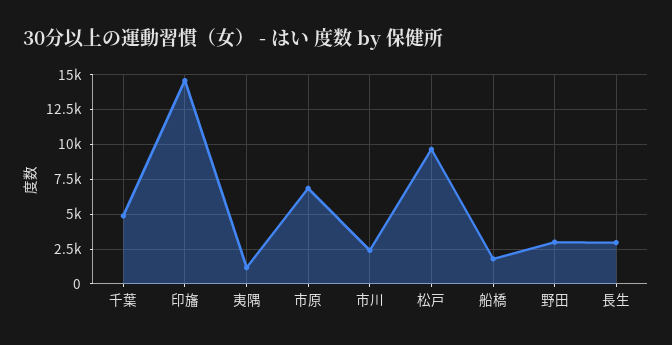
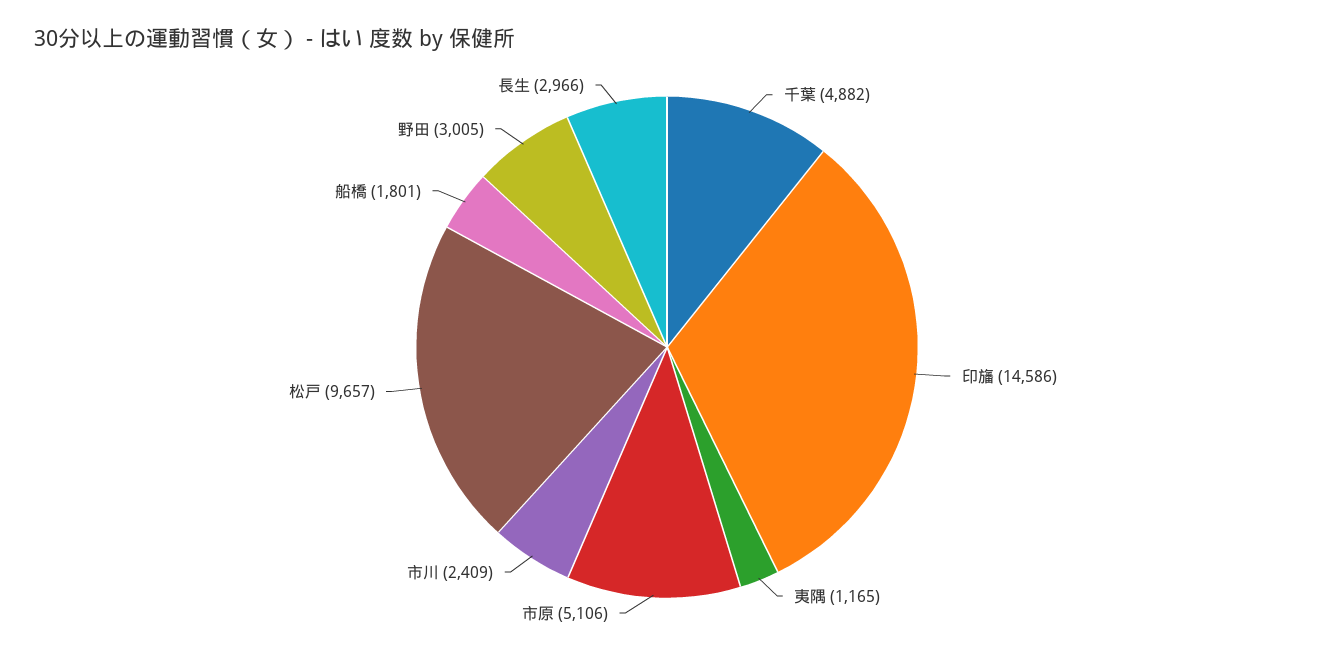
市原: 7000 -> 5106

